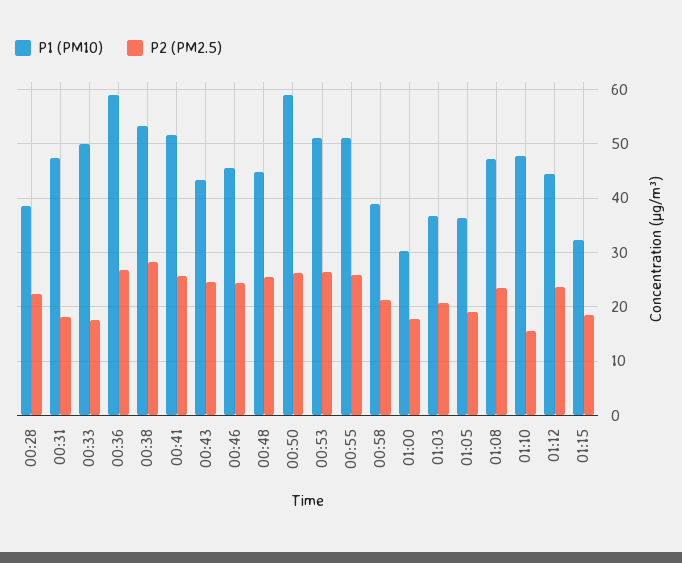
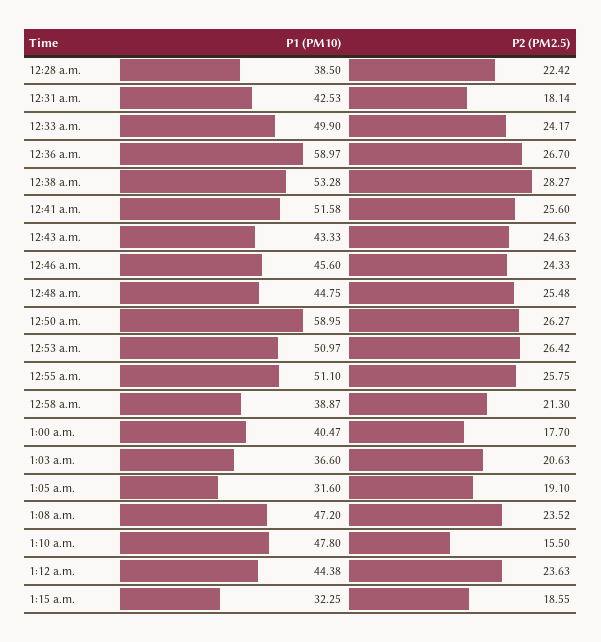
P1 (PM10), 00:31: 48 -> 42.53
P2 (PM2.5), 00:33: 18 -> 24.17
P1 (PM10), 01:00: 30 -> 40.47
P1 (PM10), 01:05: 36 -> 31.6

